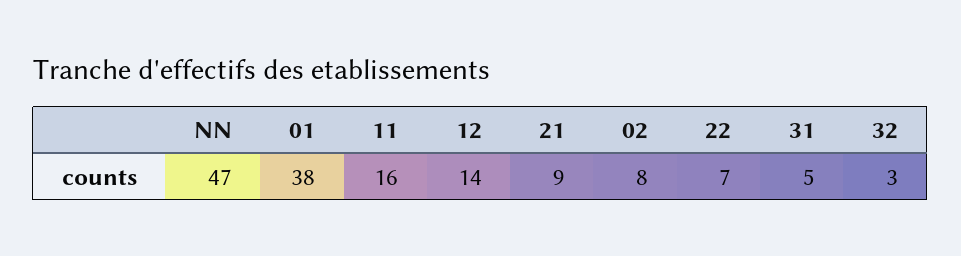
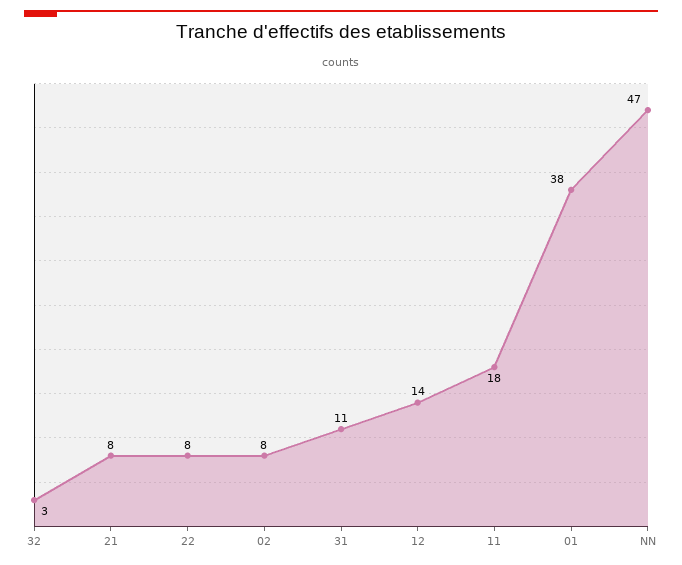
11: 16 -> 18
21: 9 -> 8
22: 7 -> 8
31: 5 -> 11

